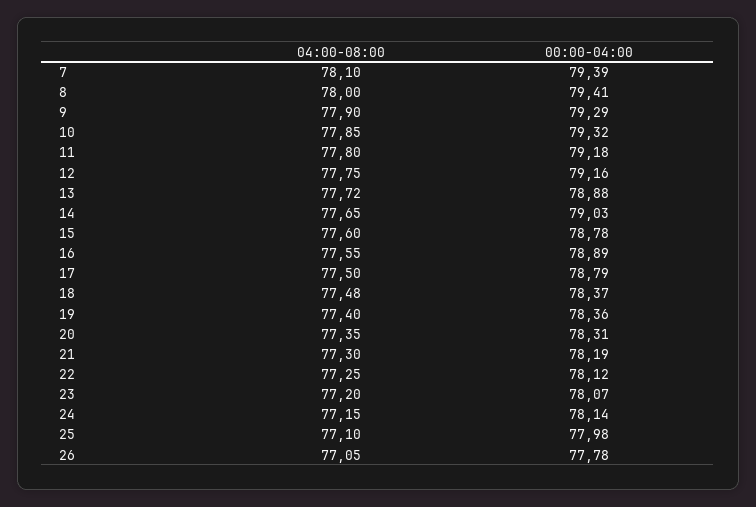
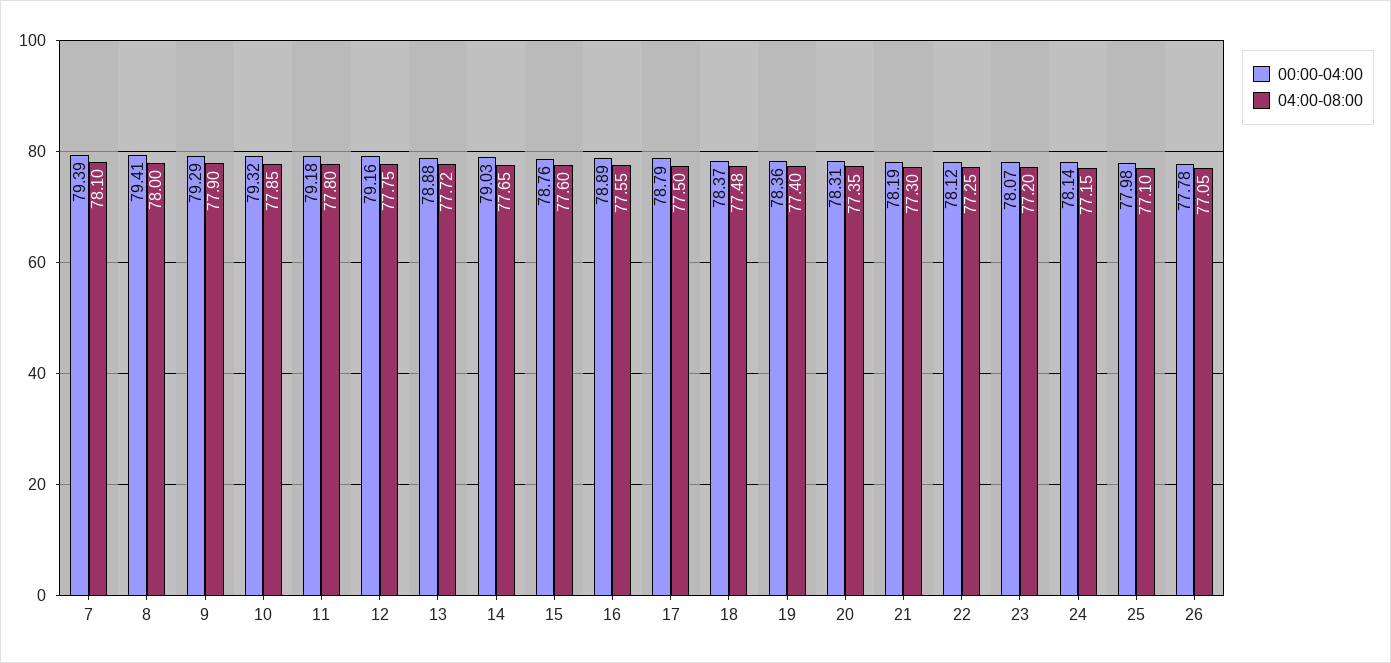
00:00-04:00, 15: 78.78 -> 78.76

